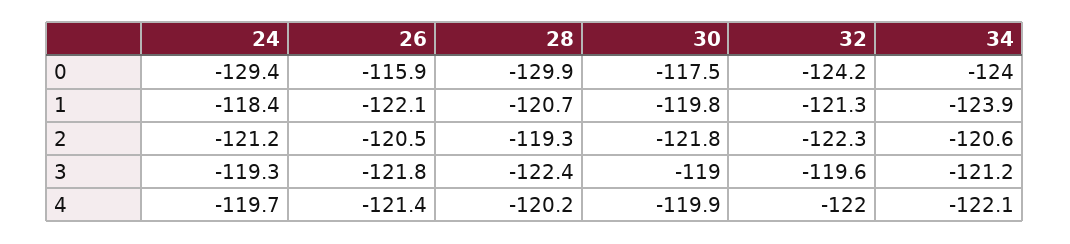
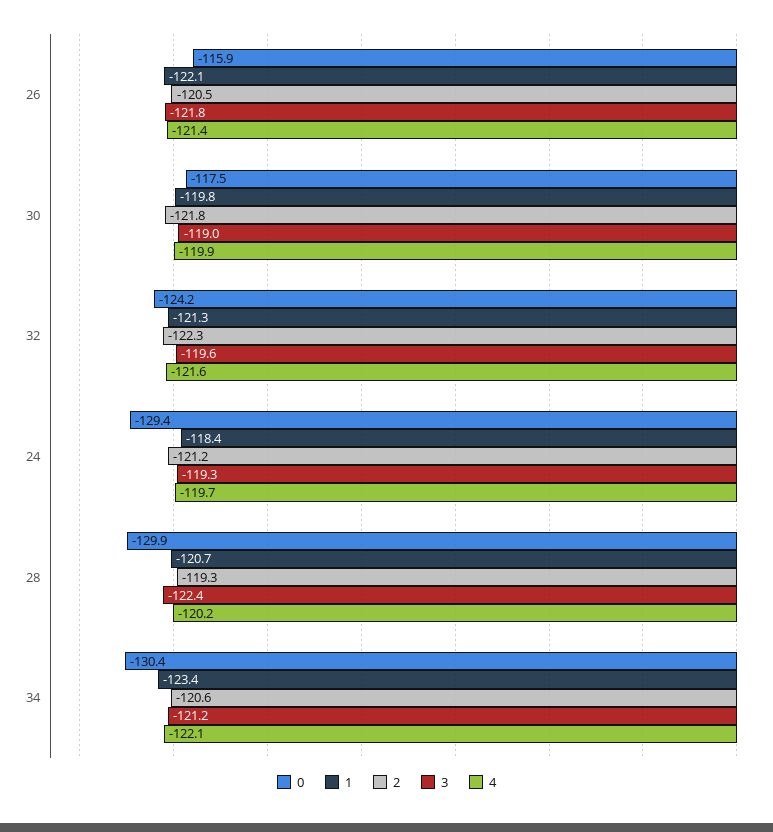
0, 34: -124 -> -130.4
1, 34: -123.9 -> -123.4
4, 32: -122 -> -121.6

